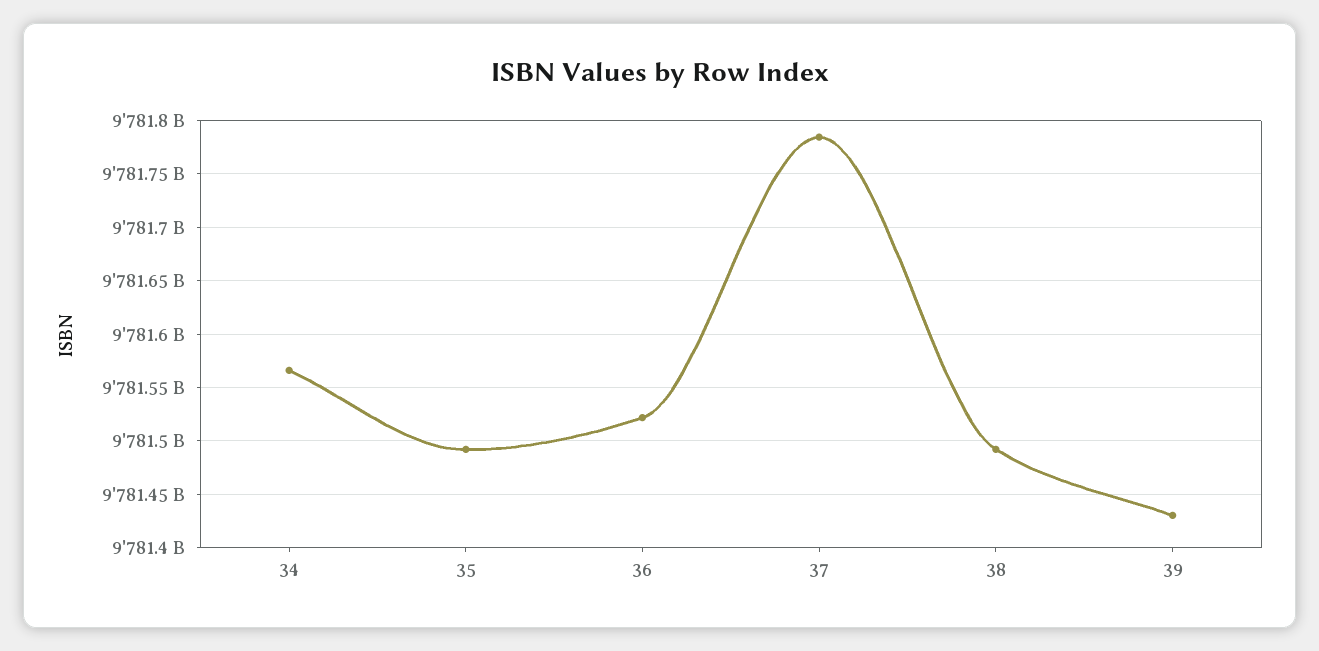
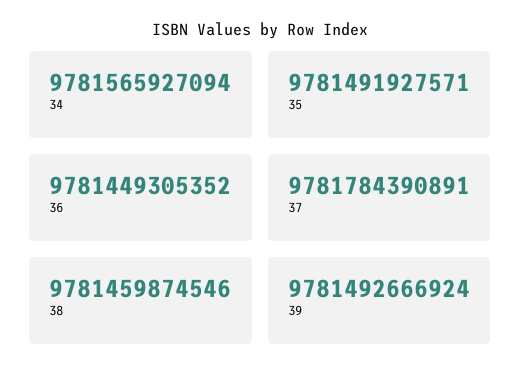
36: 9781520000000 -> 9781449305352
38: 9781490000000 -> 9781459874546
39: 9781430000000 -> 9781492666924

